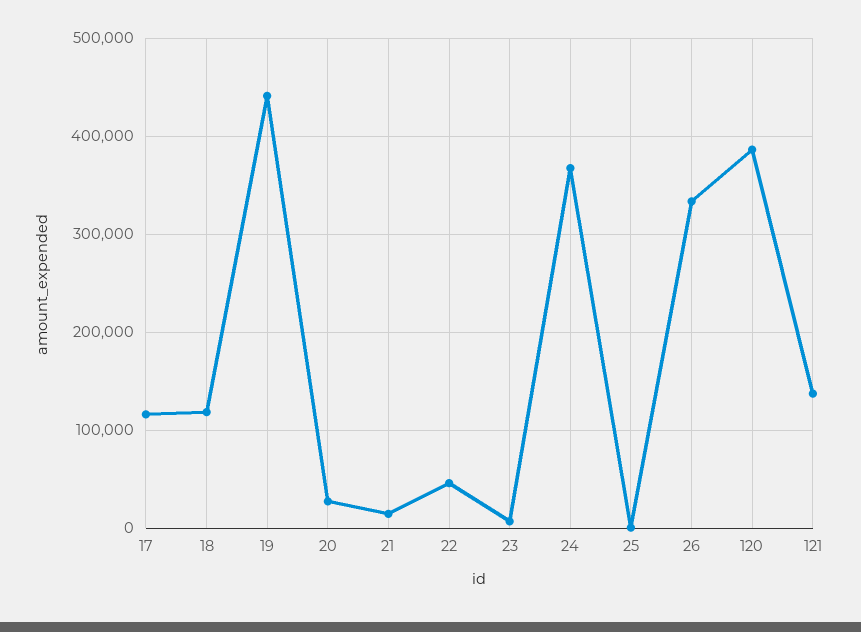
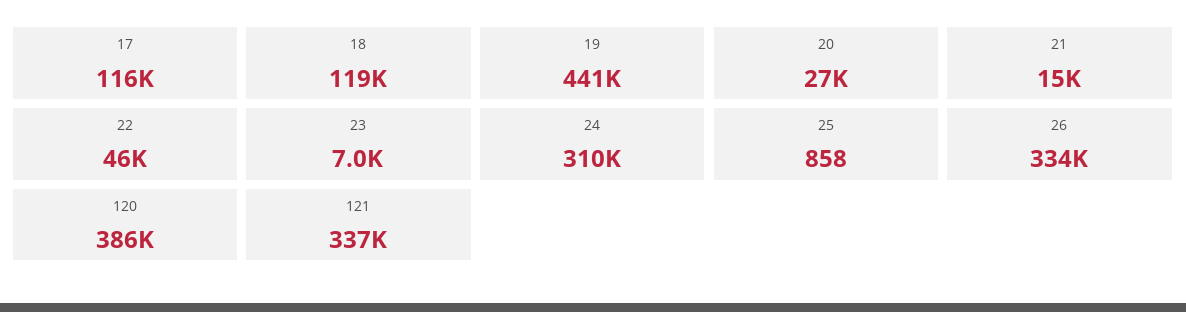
24: 370000 -> 310000
121: 140000 -> 337000

